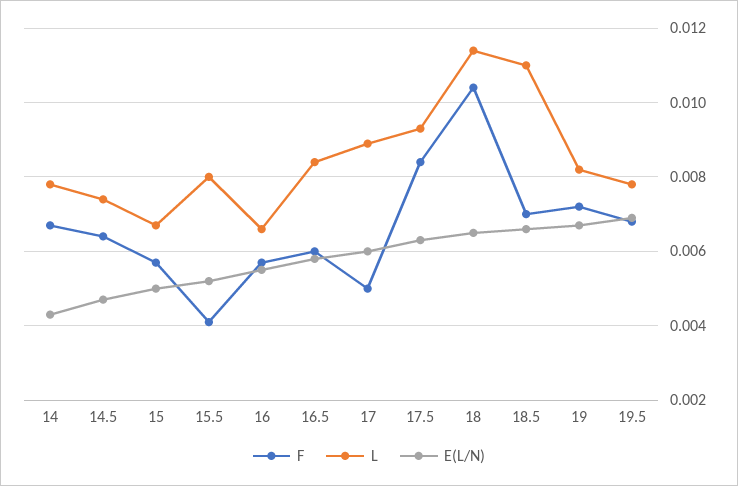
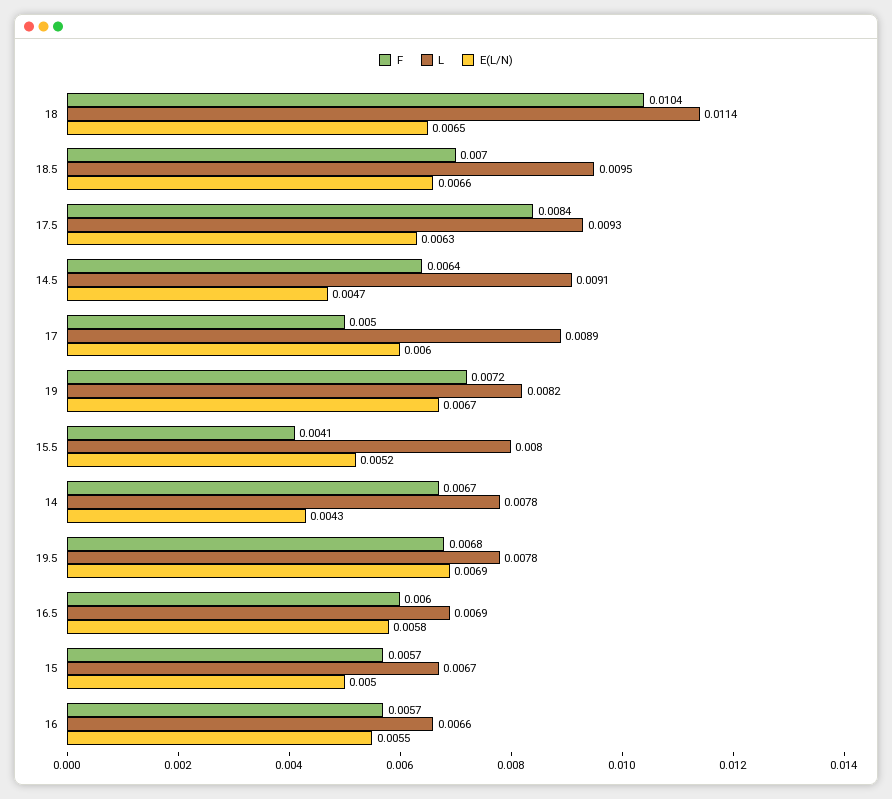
L, 14.5: 0.0075 -> 0.0091
L, 16.5: 0.0085 -> 0.0069
L, 18.5: 0.011 -> 0.0095

